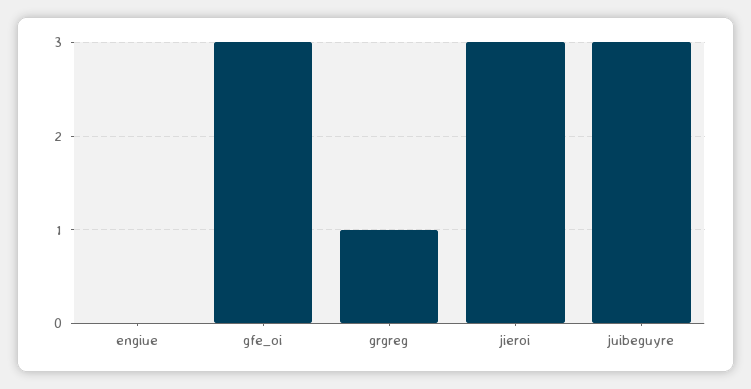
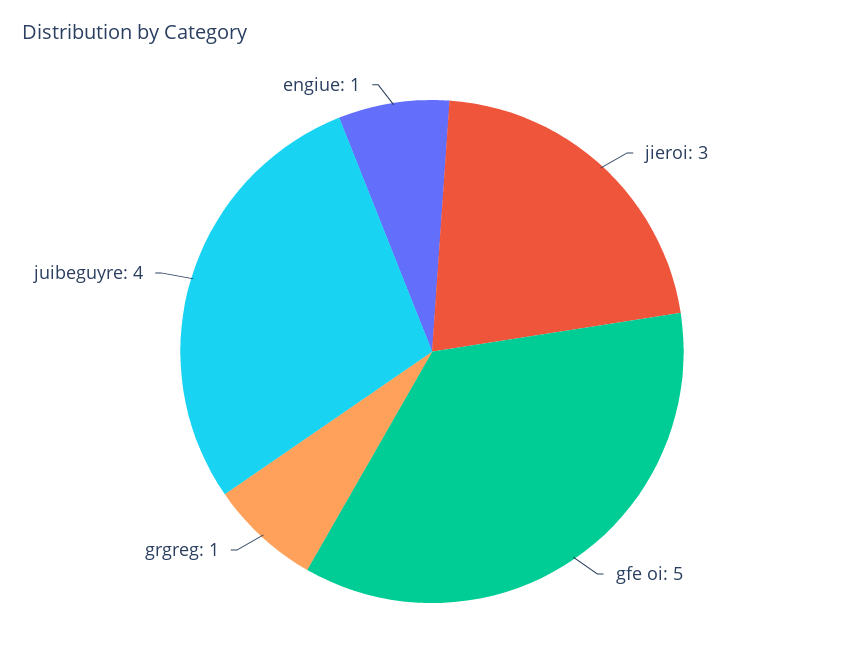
engiue: 0 -> 1
gfe_oi: 3 -> 5
juibeguyre: 3 -> 4

